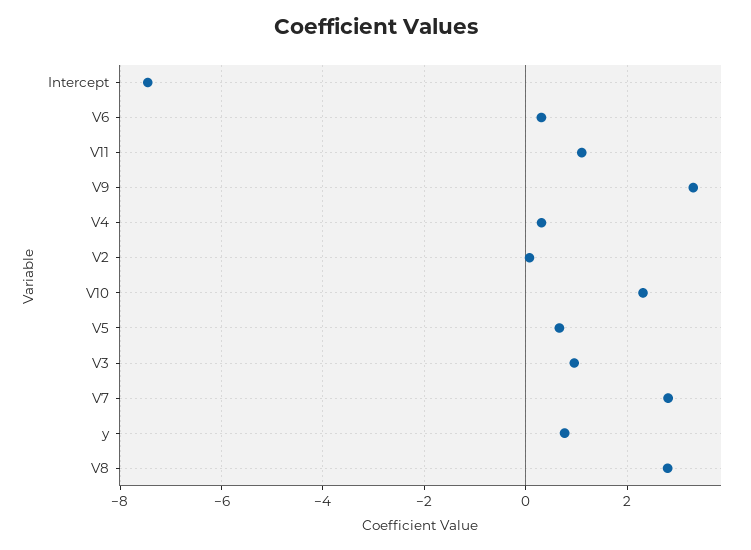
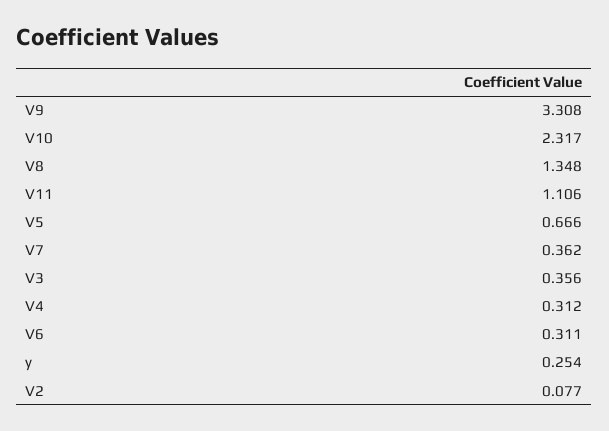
Intercept: -7.4 -> none
V3: 1 -> 0.356
V7: 2.8 -> 0.362
y: 0.8 -> 0.254
V8: 2.8 -> 1.348

